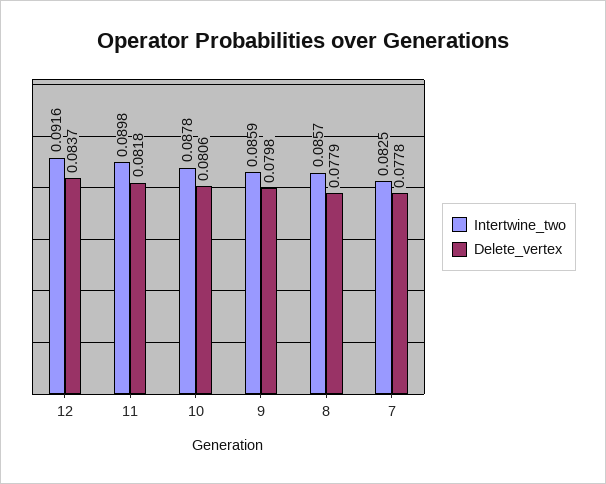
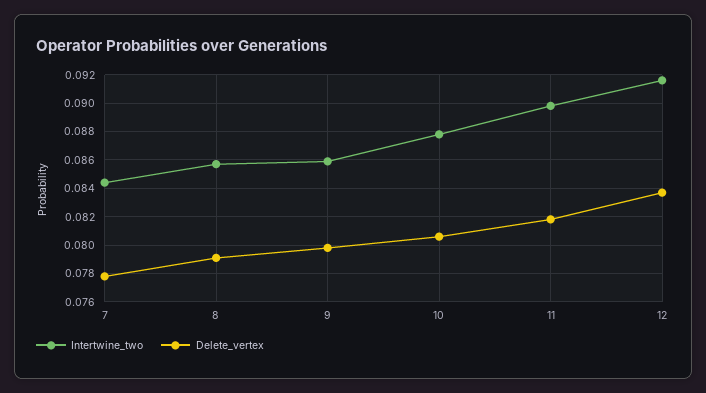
Delete_vertex, 8: 0.0779 -> 0.079
Intertwine_two, 7: 0.0825 -> 0.0845

